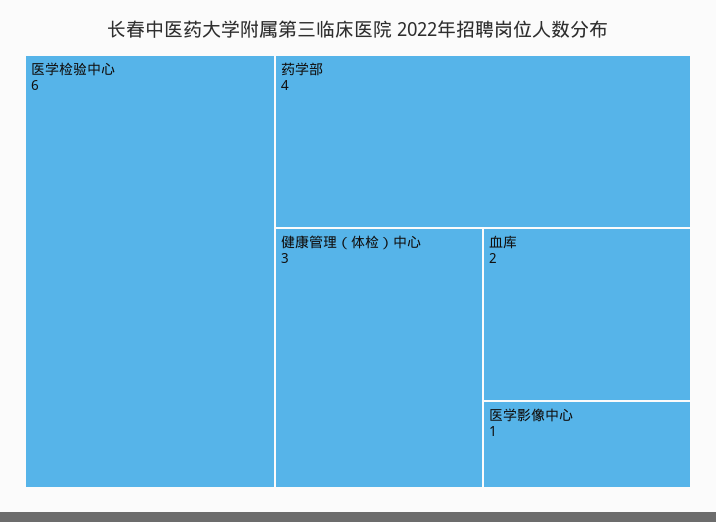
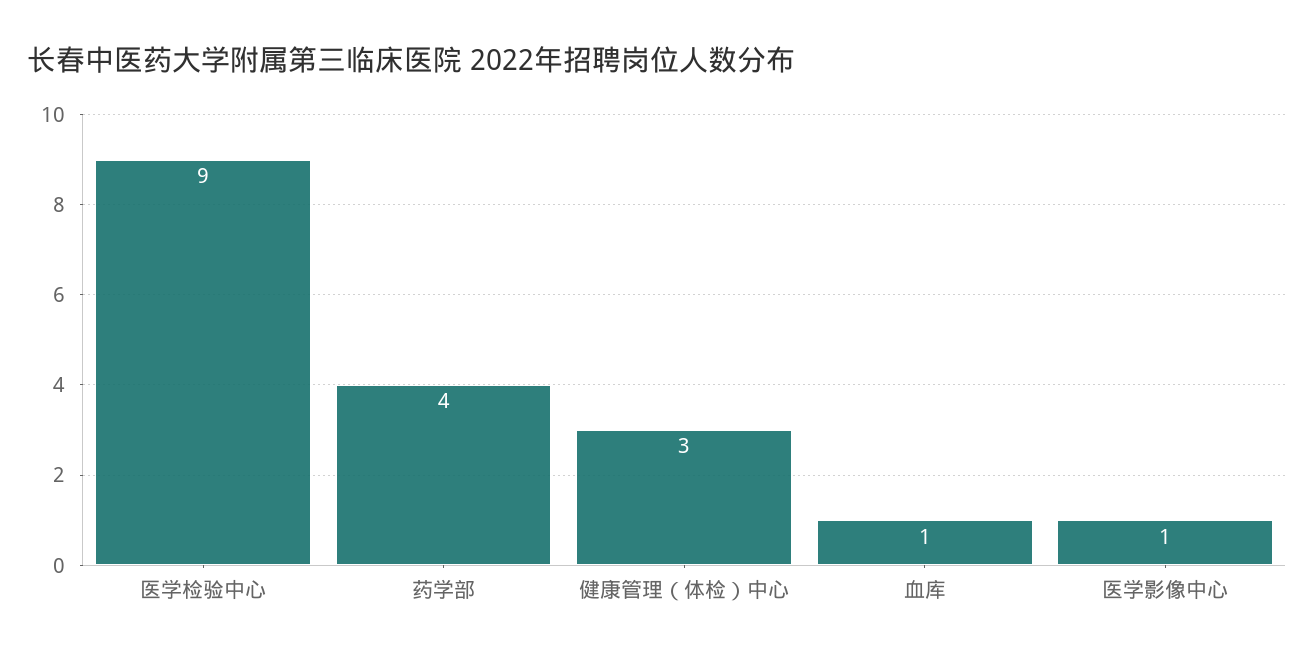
医学检验中心: 6 -> 9
血库: 2 -> 1

